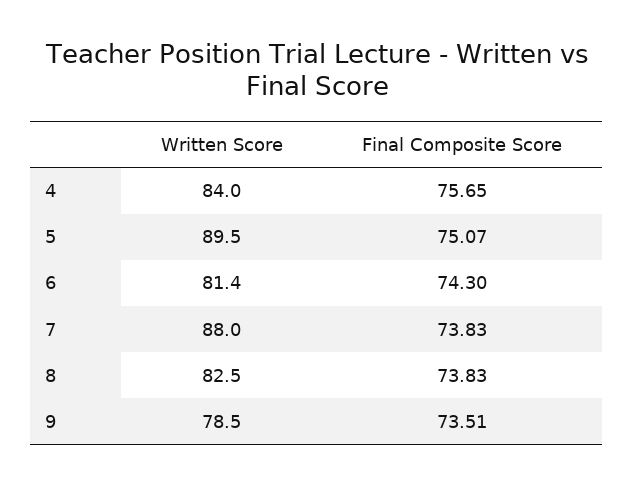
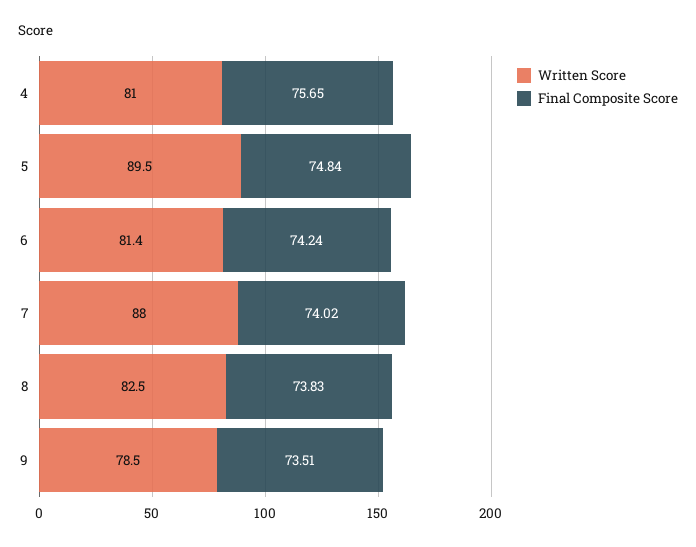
Written Score, 4: 84 -> 81
Final Composite Score, 5: 75.07 -> 74.84
Final Composite Score, 6: 74.3 -> 74.24
Final Composite Score, 7: 73.83 -> 74.02

